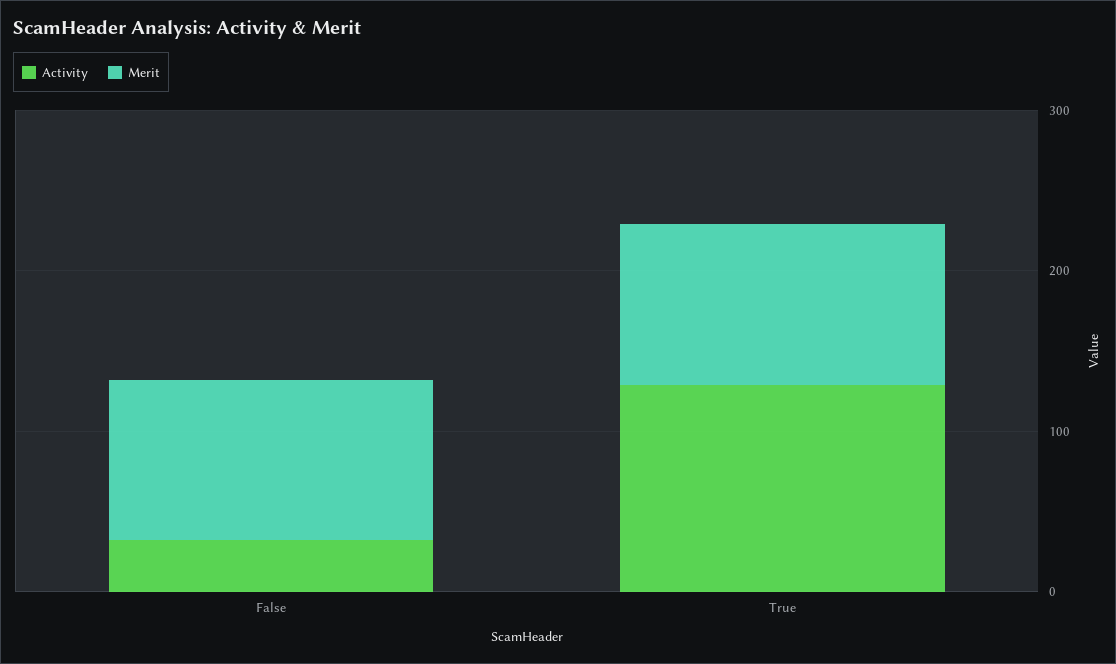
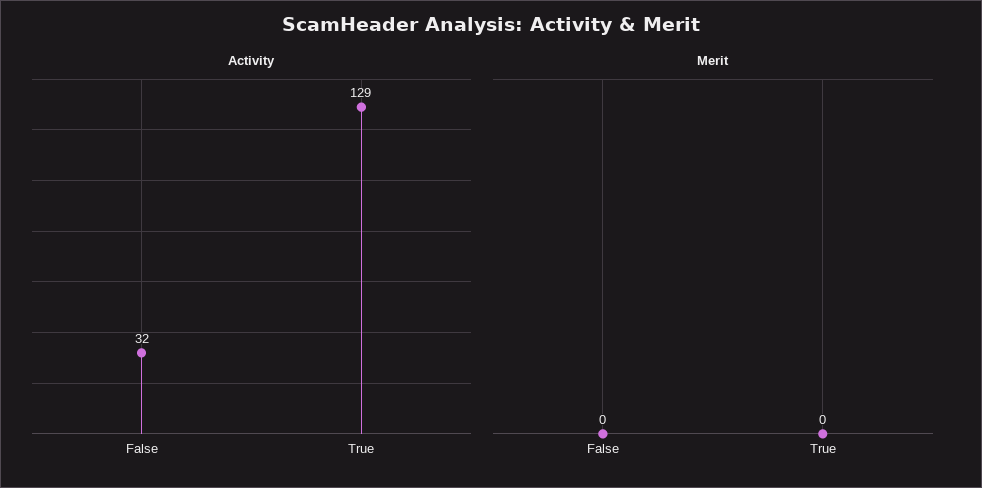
Merit, False: 100 -> 0
Merit, True: 100 -> 0

